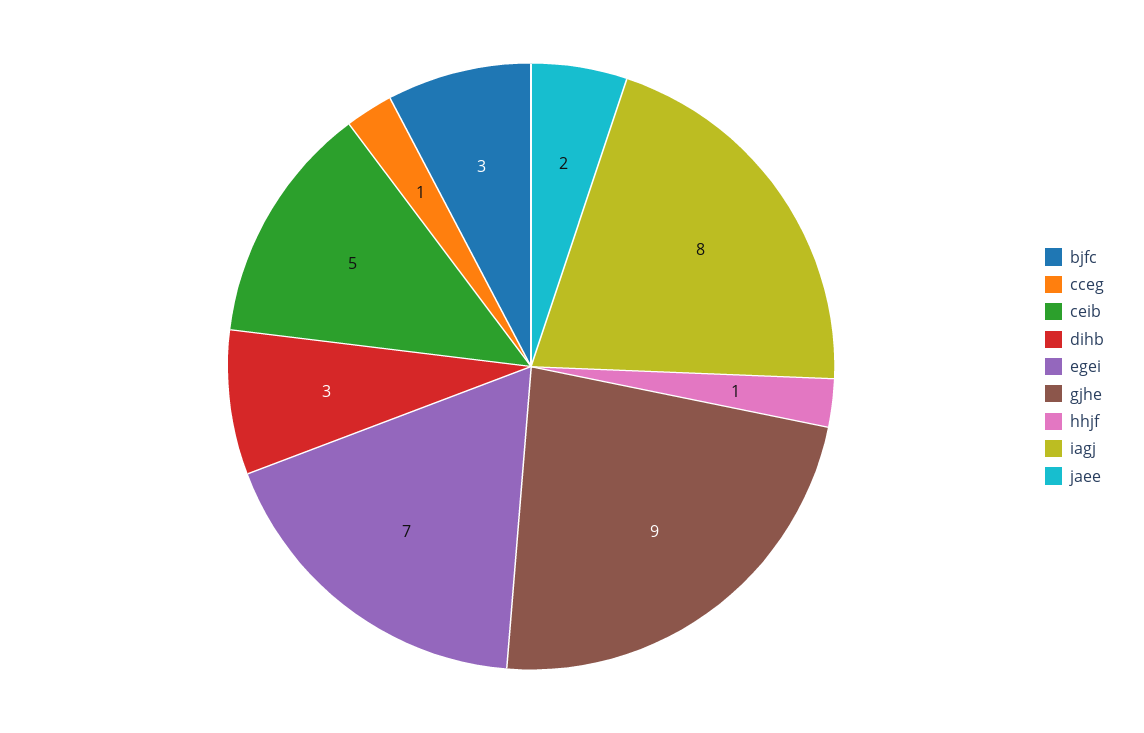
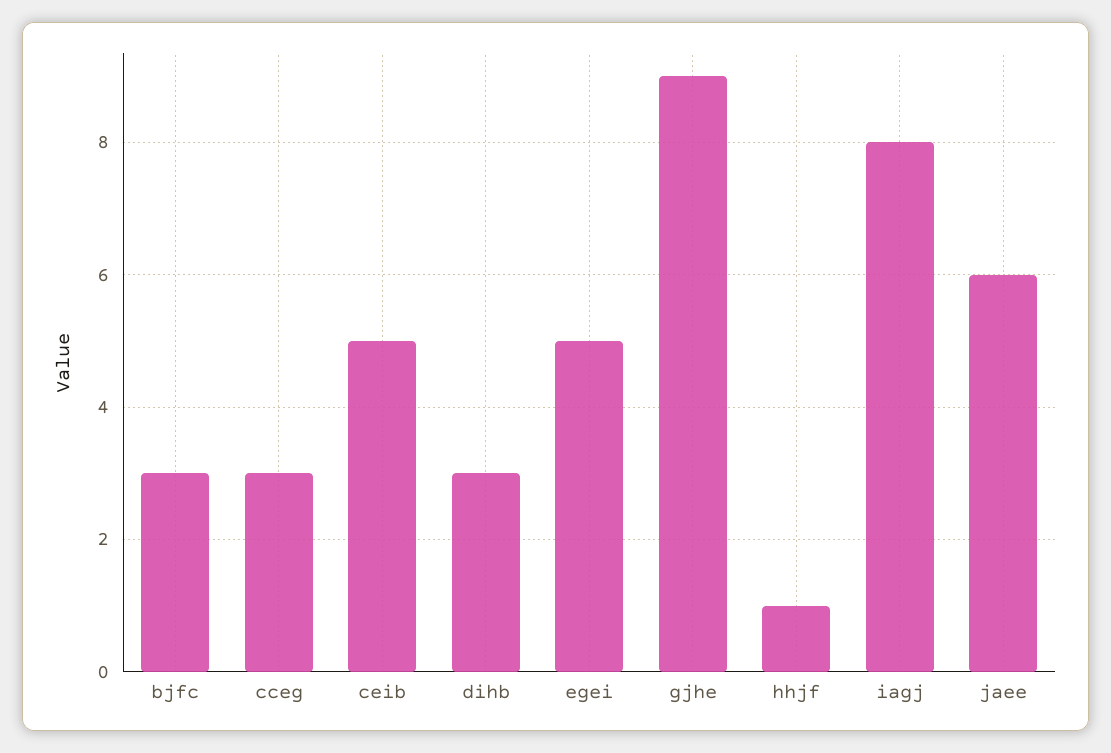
cceg: 1 -> 3
egei: 7 -> 5
jaee: 2 -> 6

